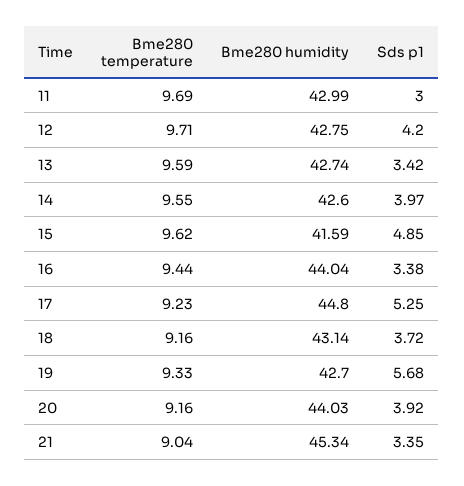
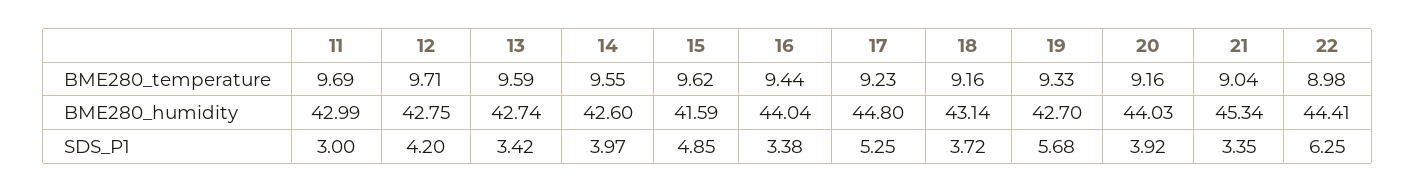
Bme280 temperature, 22: none -> 8.98
Bme280 humidity, 22: none -> 44.41
Sds p1, 22: none -> 6.25

